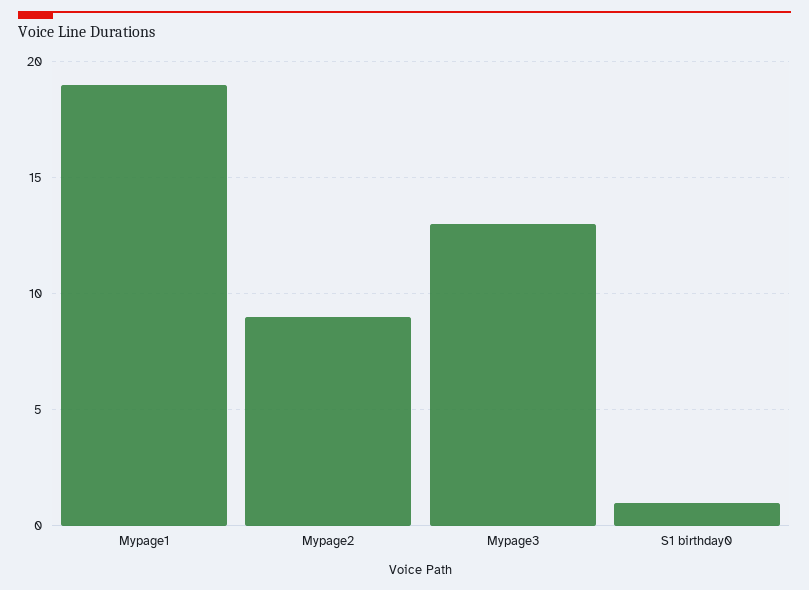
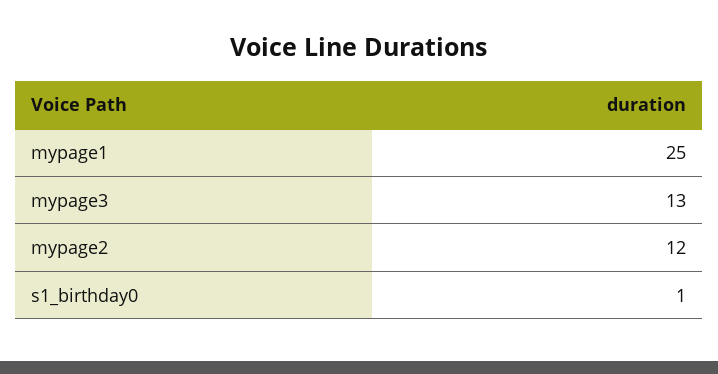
Mypage1: 19 -> 25
Mypage2: 9 -> 12

